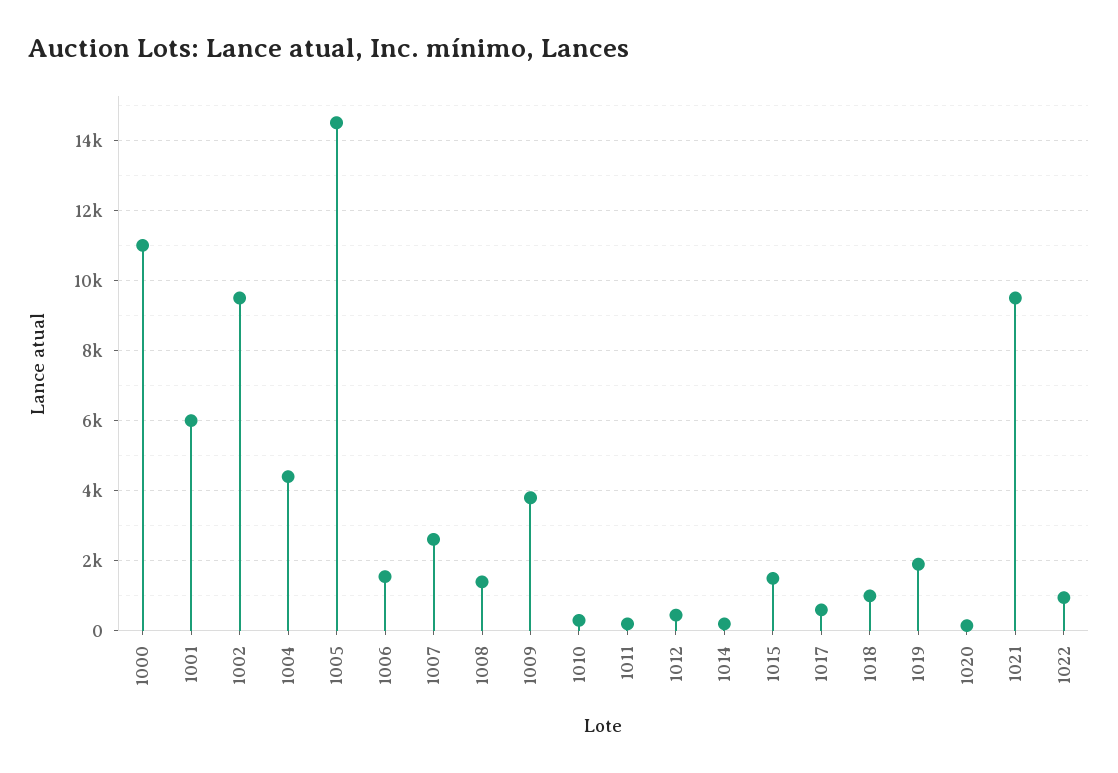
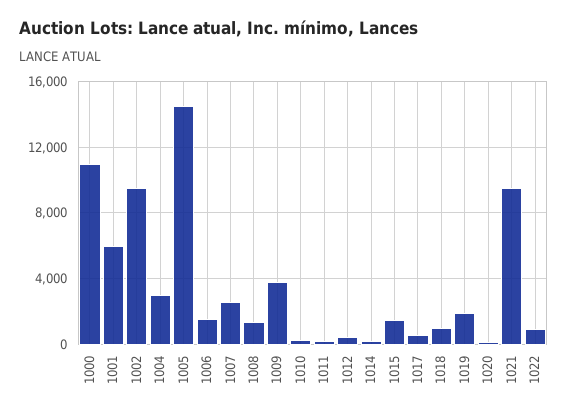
1004: 4400 -> 3000

